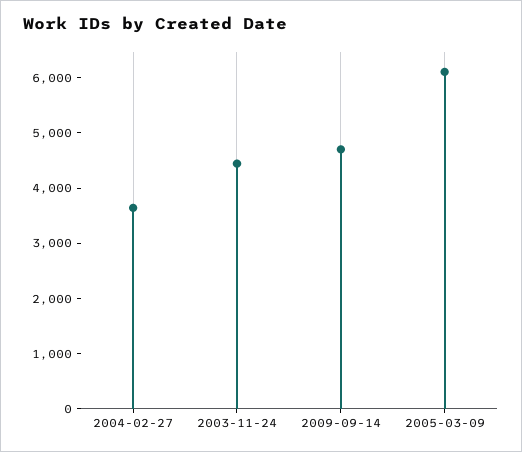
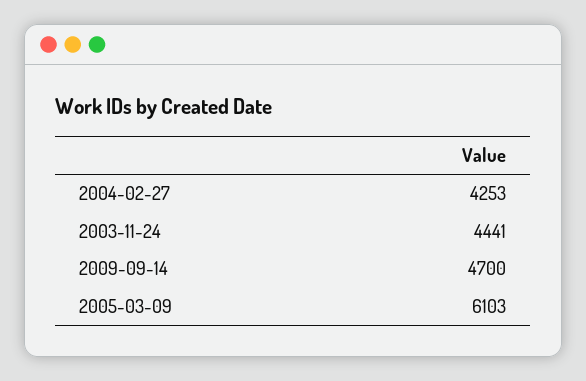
2004-02-27: 3600 -> 4253

